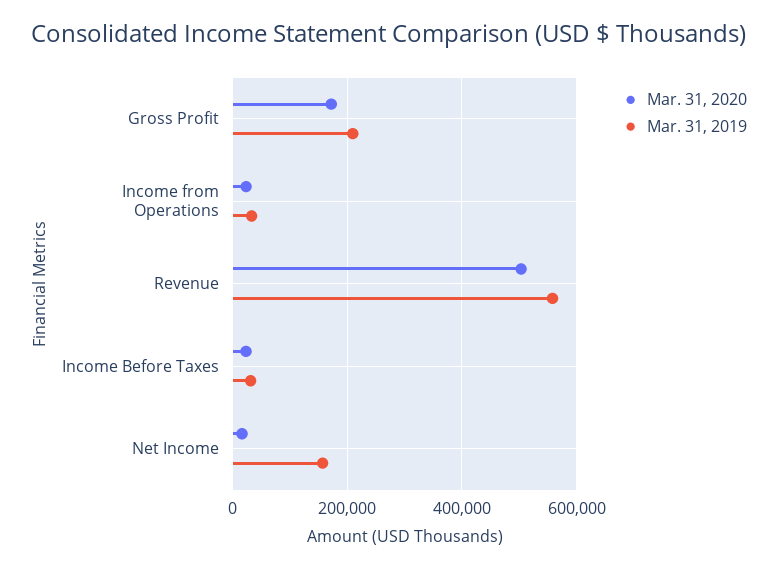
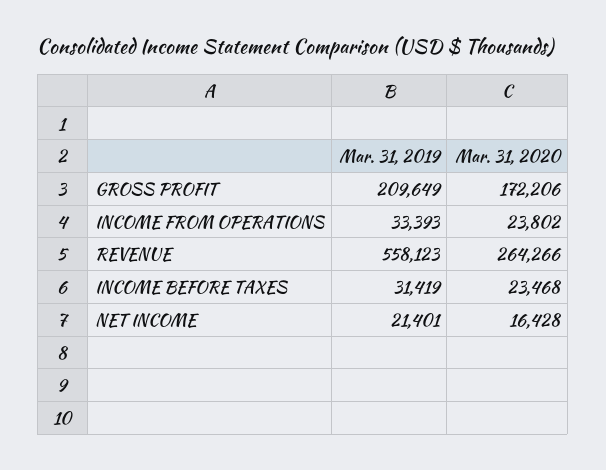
Mar. 31, 2020, Revenue: 500000 -> 264266
Mar. 31, 2019, Net Income: 160000 -> 21401

